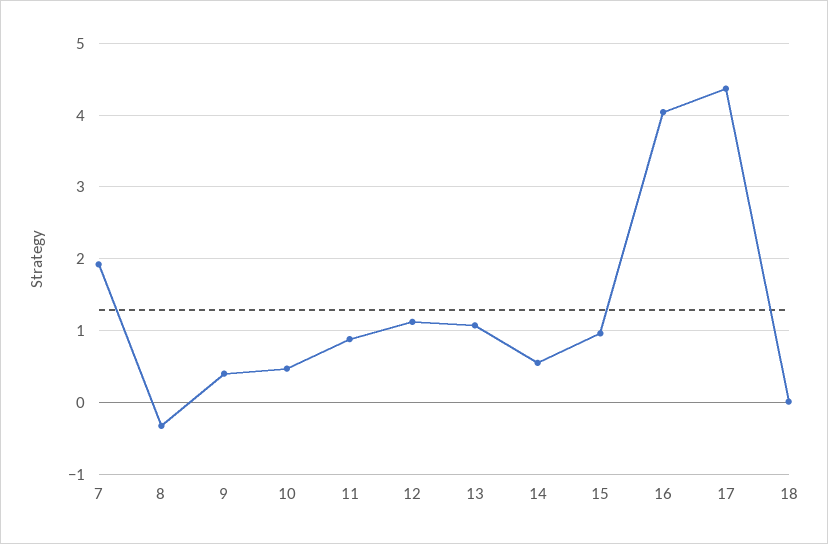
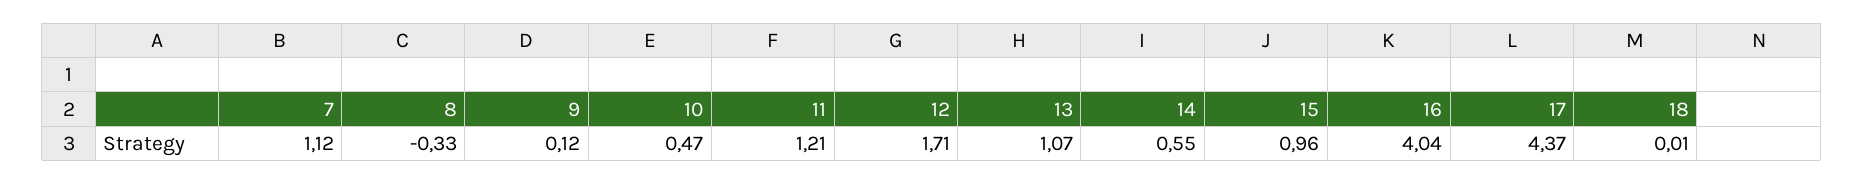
7: 1.9 -> 1.12
9: 0.4 -> 0.12
11: 0.9 -> 1.21
12: 1.1 -> 1.71

